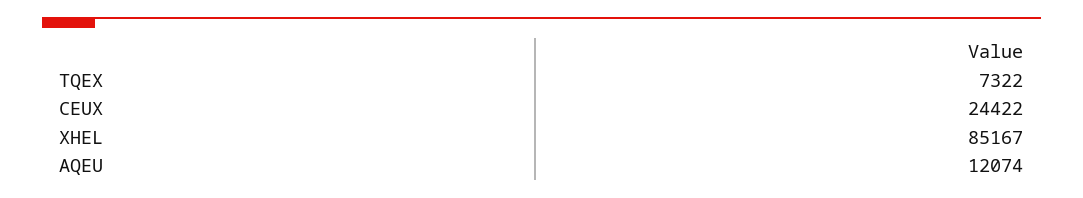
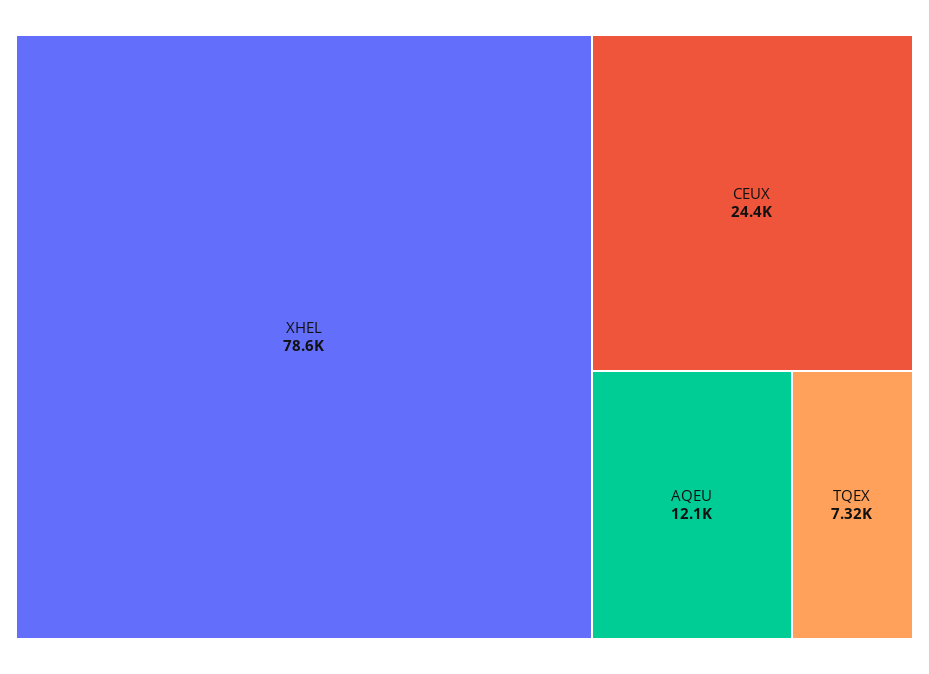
XHEL: 85167 -> 78600

